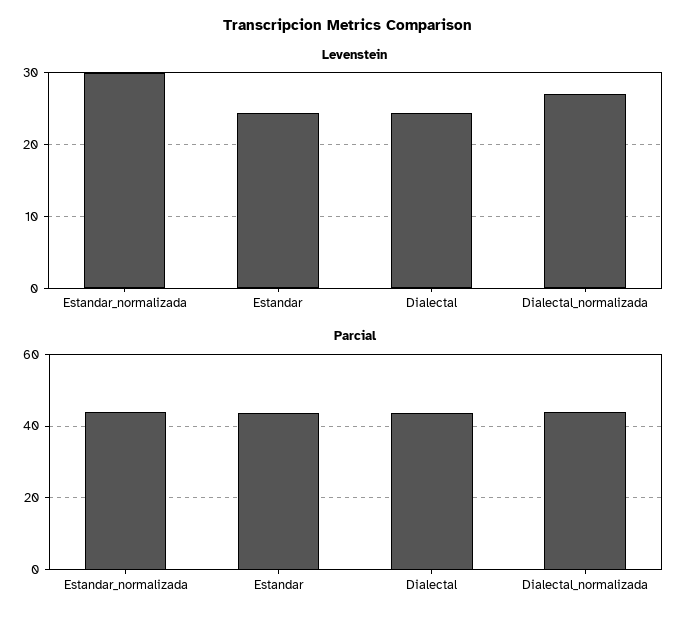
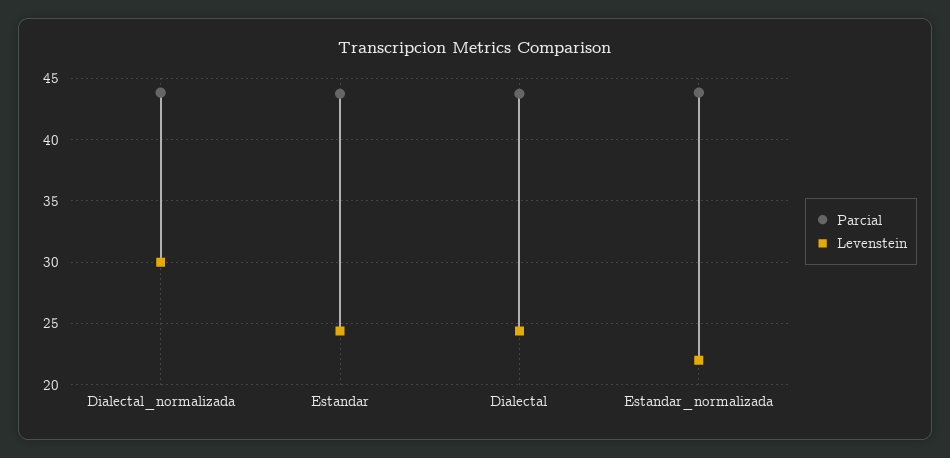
Levenstein, Estandar_normalizada: 30 -> 22
Levenstein, Dialectal_normalizada: 27 -> 30

